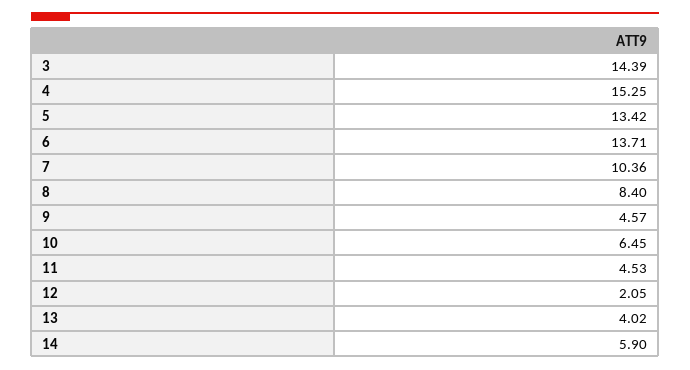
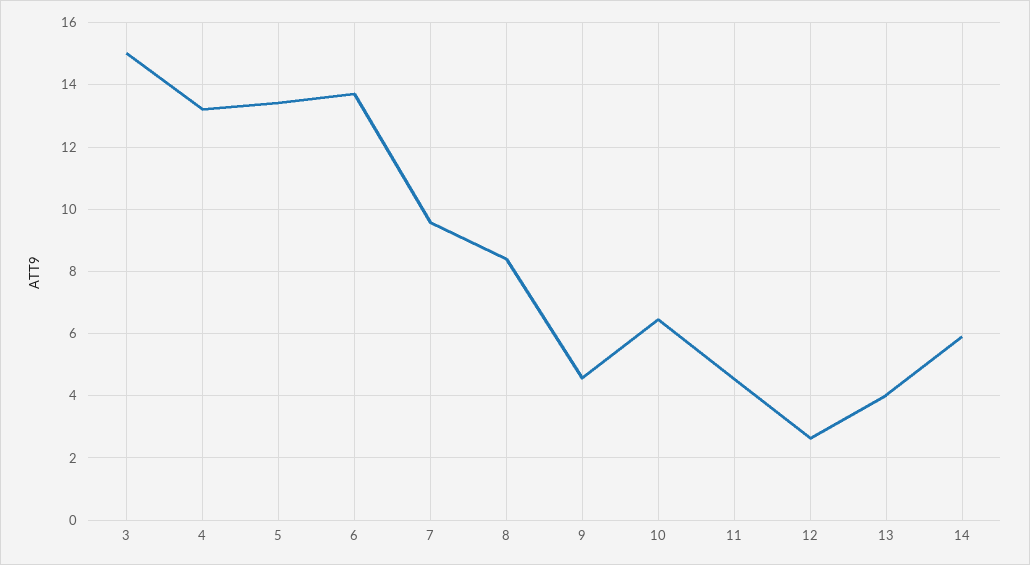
3: 14.39 -> 15
4: 15.25 -> 13.2
7: 10.36 -> 9.6
12: 2.05 -> 2.6

